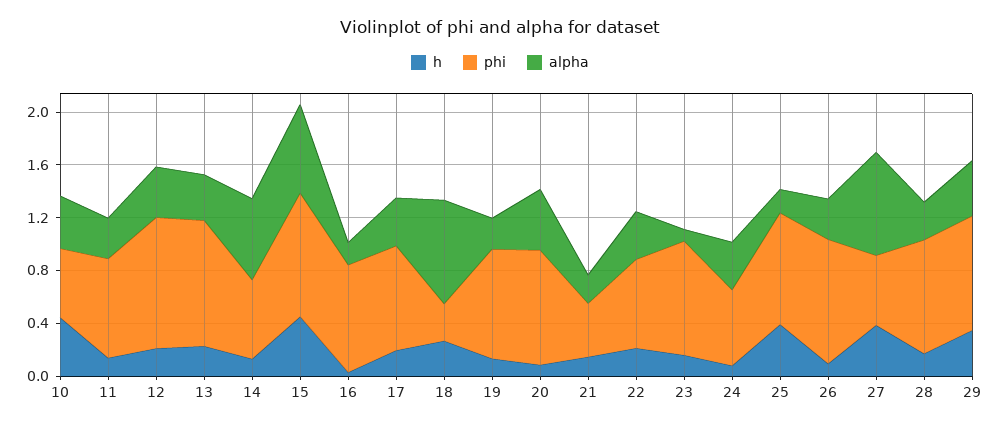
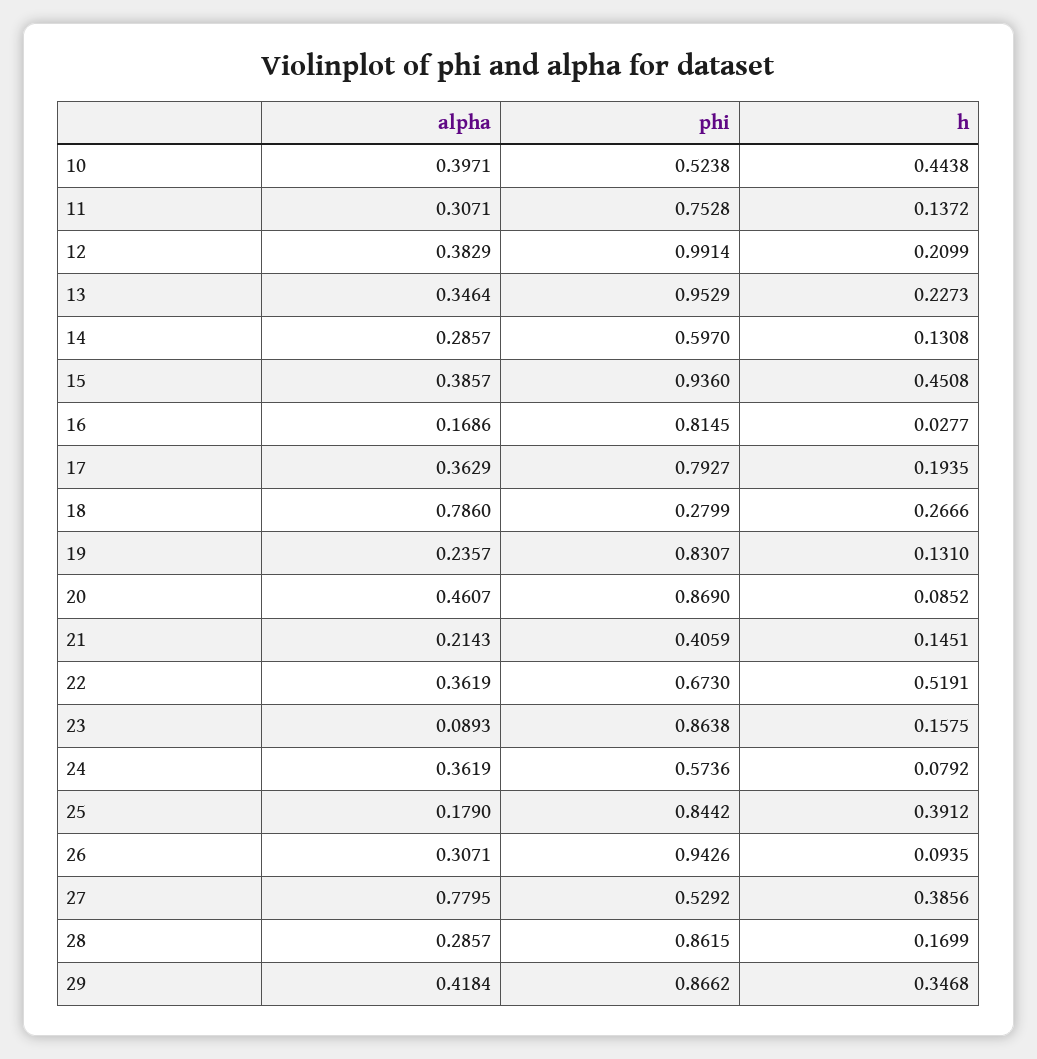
alpha, 14: 0.6 -> 0.2857
alpha, 15: 0.7 -> 0.3857
h, 22: 0.2 -> 0.5191

